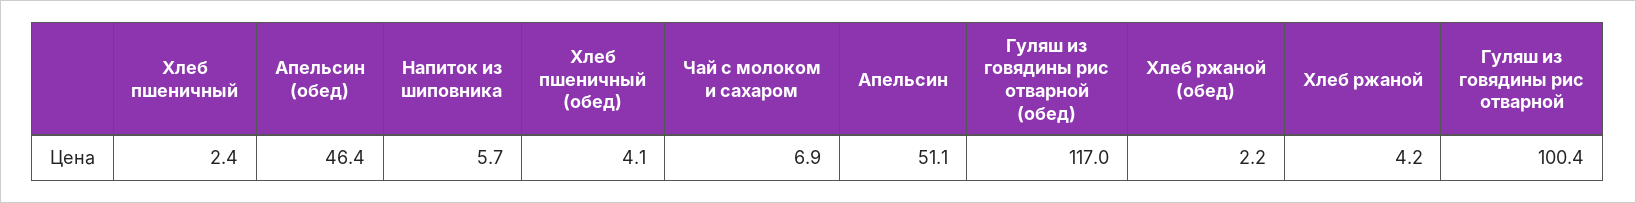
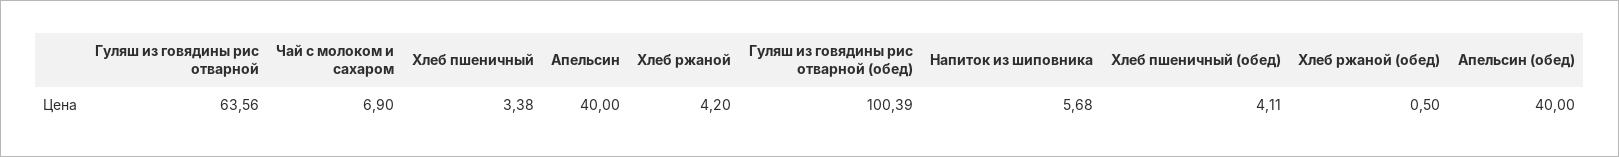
Хлеб пшеничный: 2.4 -> 3.38
Апельсин (обед): 46.4 -> 40
Апельсин: 51.1 -> 40
Гуляш из говядины рис отварной (обед): 117 -> 100.39
Хлеб ржаной (обед): 2.2 -> 0.5
Гуляш из говядины рис отварной: 100.4 -> 63.56

